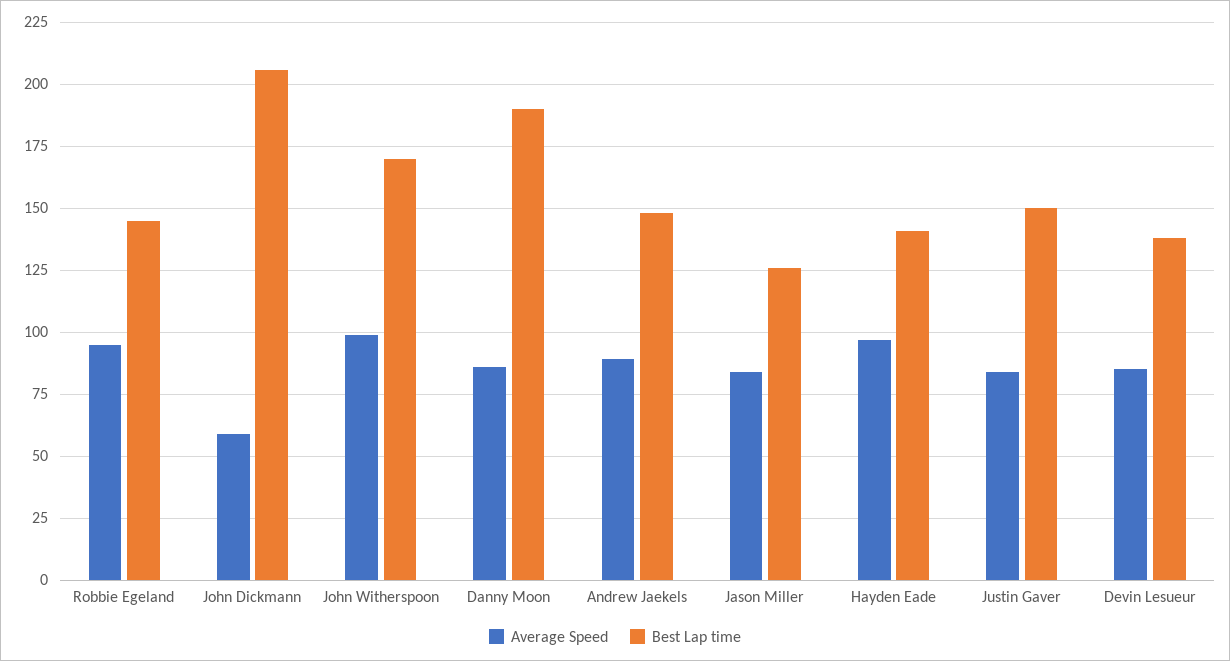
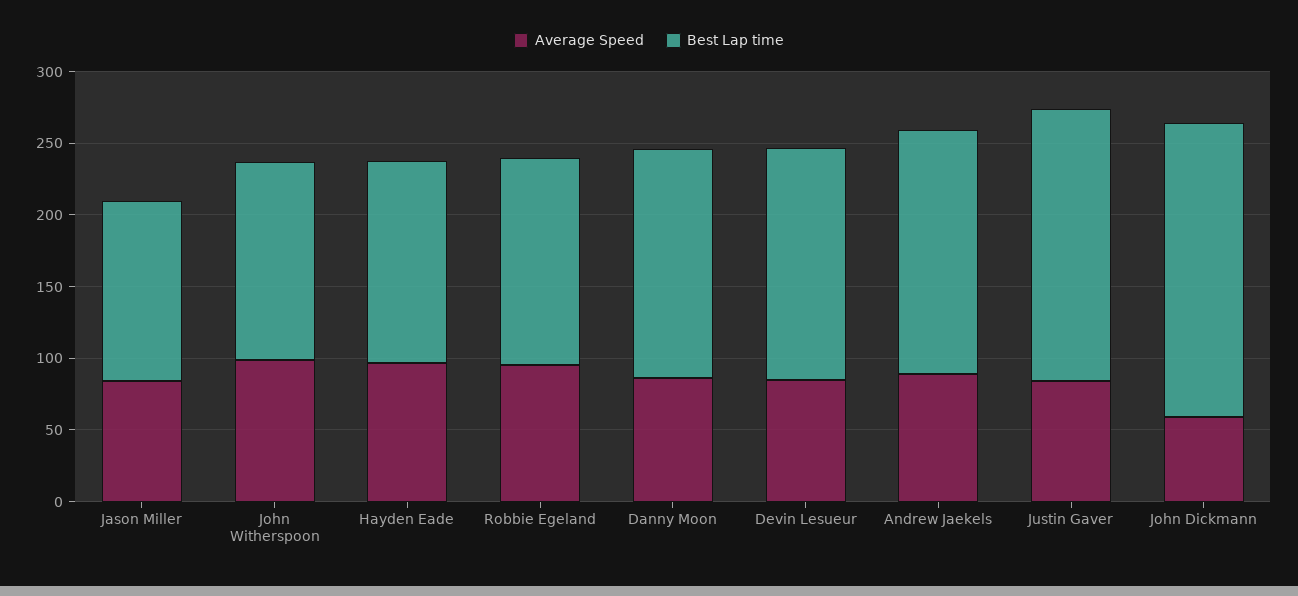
Best Lap time, John Witherspoon: 170 -> 140
Best Lap time, Danny Moon: 190 -> 160
Best Lap time, Andrew Jaekels: 147.5 -> 170
Best Lap time, Justin Gaver: 150 -> 190
Best Lap time, Devin Lesueur: 137.5 -> 160

